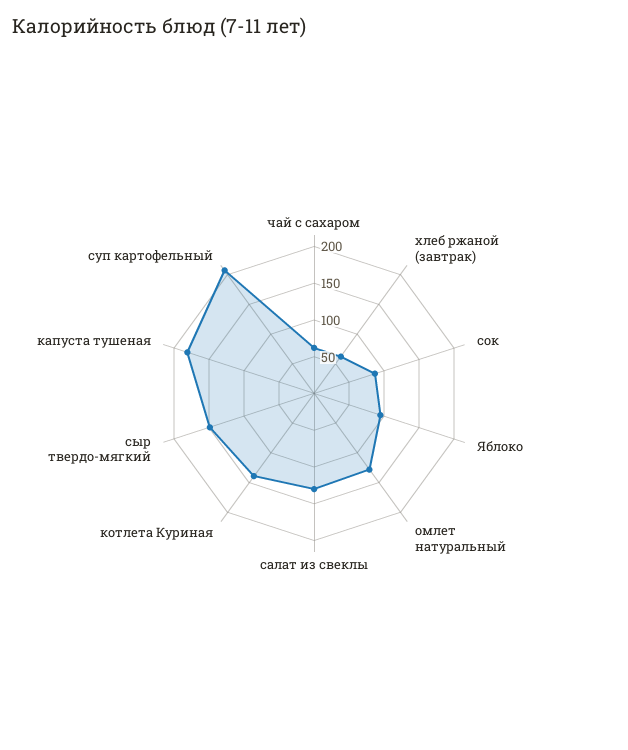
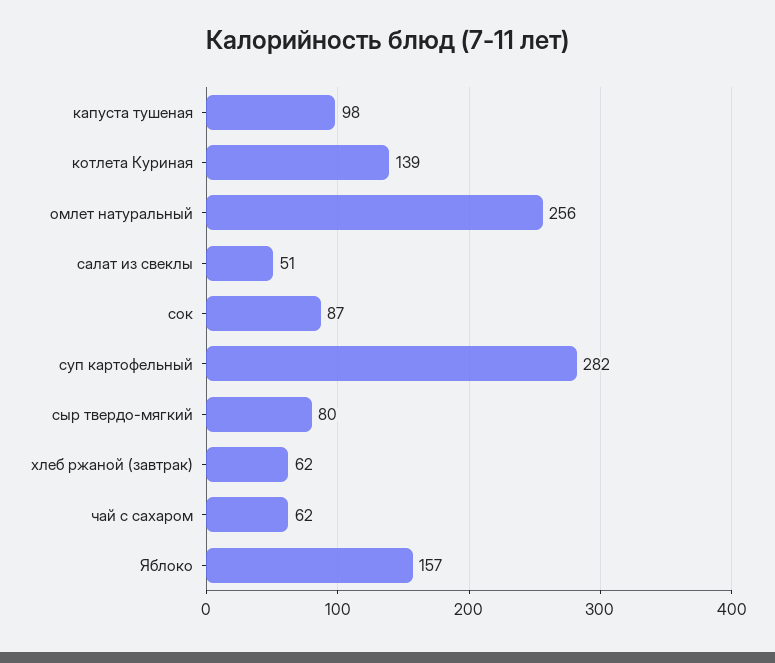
Яблоко: 100 -> 157
омлет натуральный: 125 -> 256
салат из свеклы: 125 -> 51
сыр твердо-мягкий: 150 -> 80
капуста тушеная: 175 -> 98
суп картофельный: 200 -> 282

